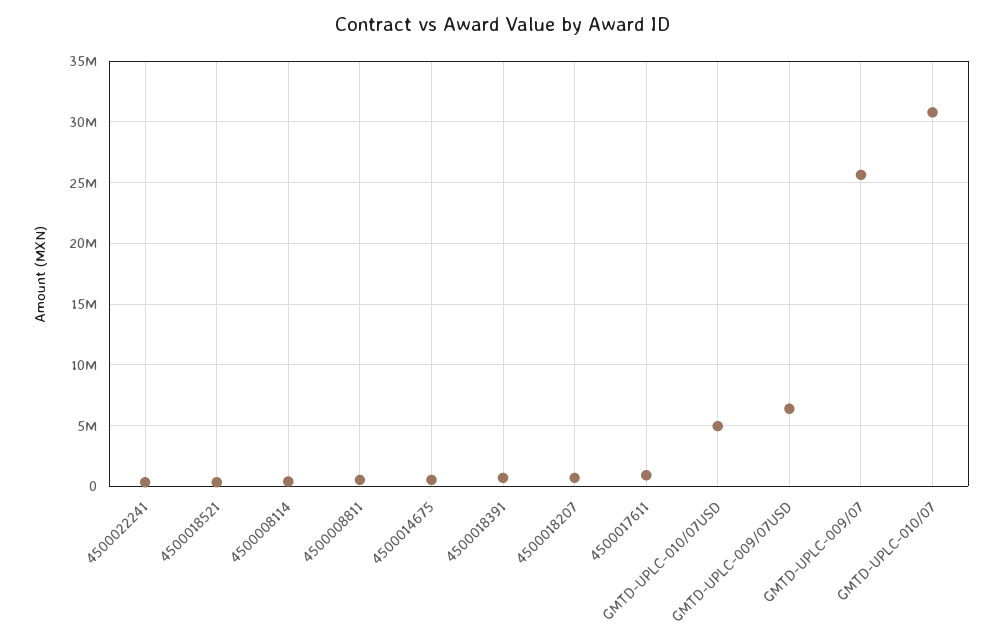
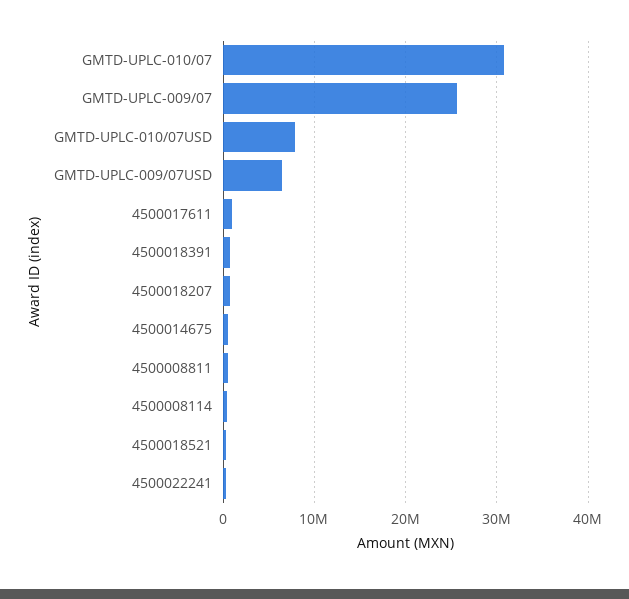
GMTD-UPLC-010/07USD: 5000000 -> 8000000

